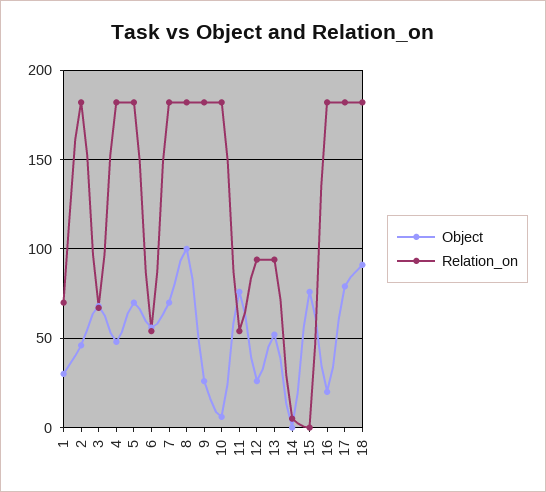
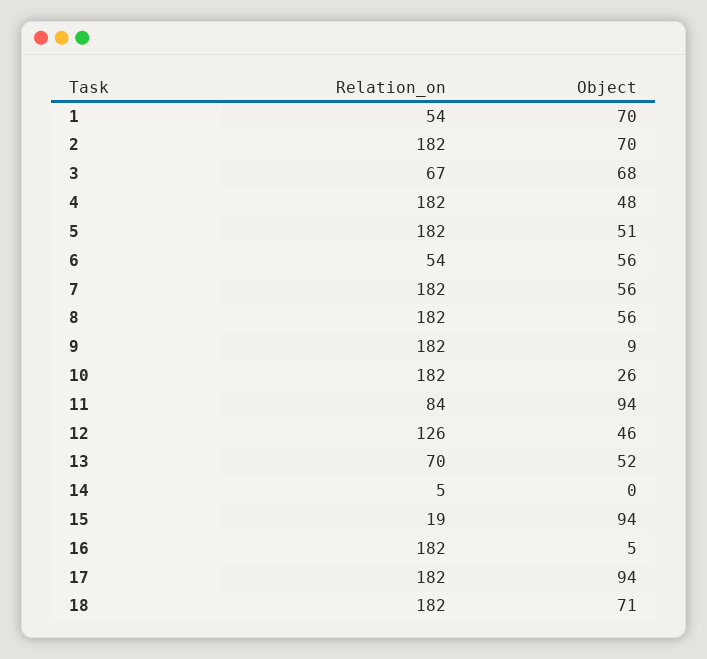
Object, 1: 30 -> 70
Relation_on, 1: 70 -> 54
Object, 2: 45 -> 70
Object, 5: 70 -> 51
Object, 7: 70 -> 56
Object, 8: 100 -> 56
Object, 9: 25 -> 9
Object, 10: 5 -> 26
Object, 11: 75 -> 94
Relation_on, 11: 55 -> 84
Object, 12: 25 -> 46
Relation_on, 12: 95 -> 126
Relation_on, 13: 95 -> 70
Object, 15: 75 -> 94
Relation_on, 15: 0 -> 19
Object, 16: 20 -> 5
Object, 17: 80 -> 94
Object, 18: 90 -> 71

